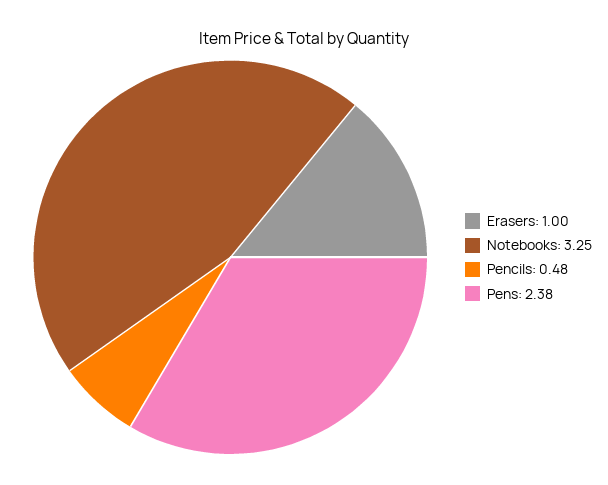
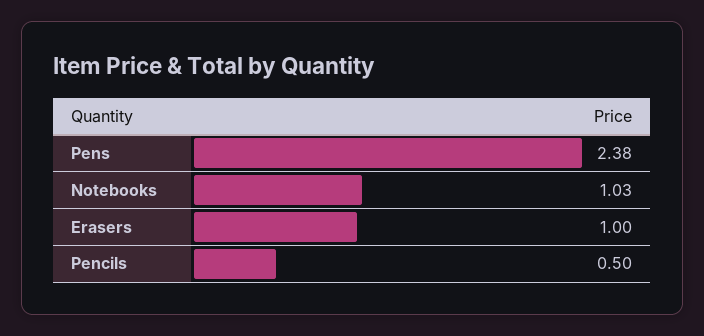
Notebooks: 3.25 -> 1.03
Pencils: 0.48 -> 0.5

